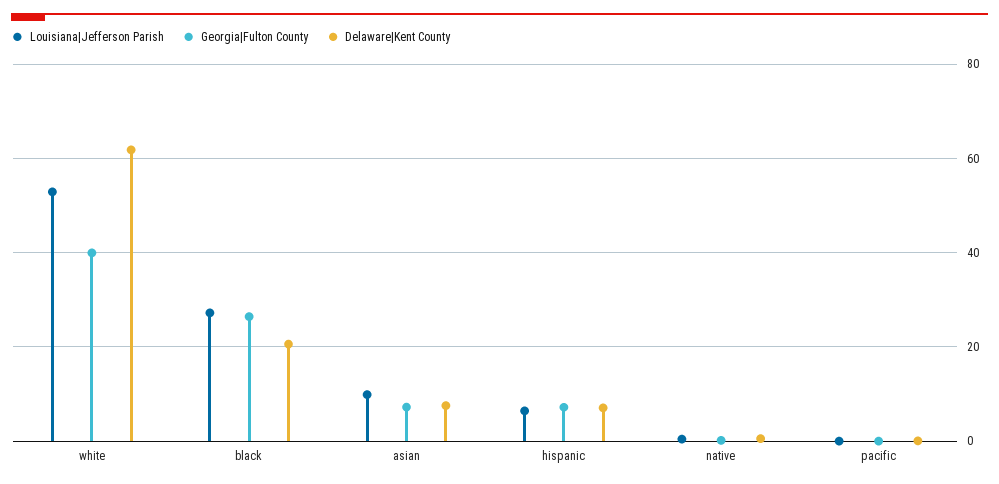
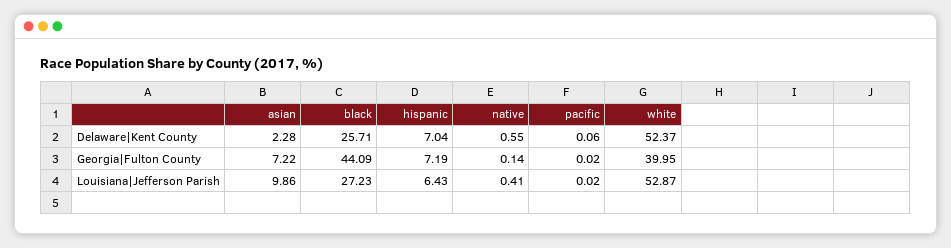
Delaware|Kent County, white: 62 -> 52.37
Georgia|Fulton County, black: 26 -> 44.09
Delaware|Kent County, black: 20 -> 25.71
Delaware|Kent County, asian: 8 -> 2.28

